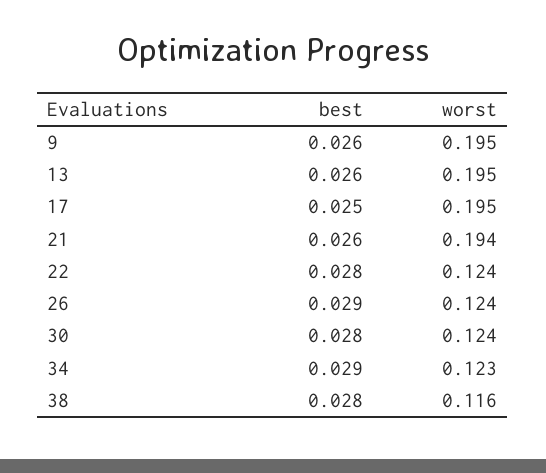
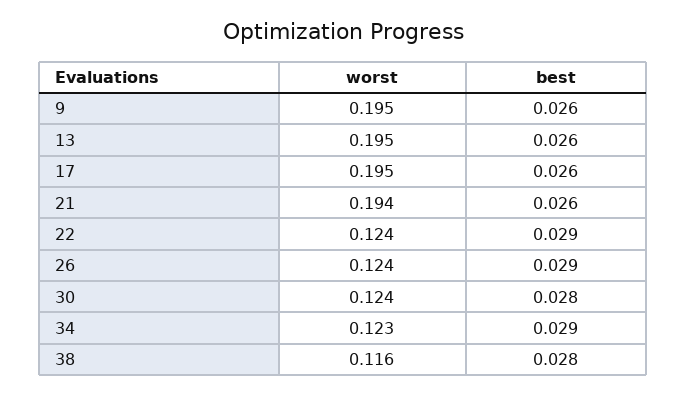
best, 17: 0.025 -> 0.026
best, 22: 0.028 -> 0.029

